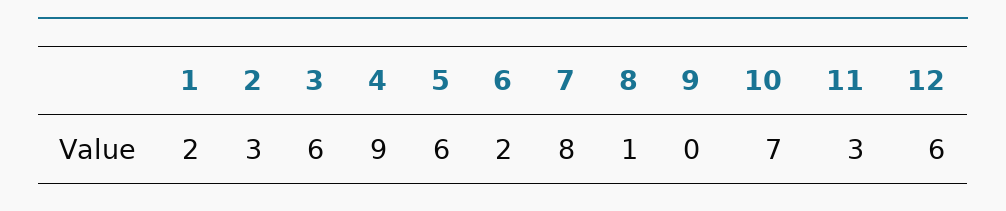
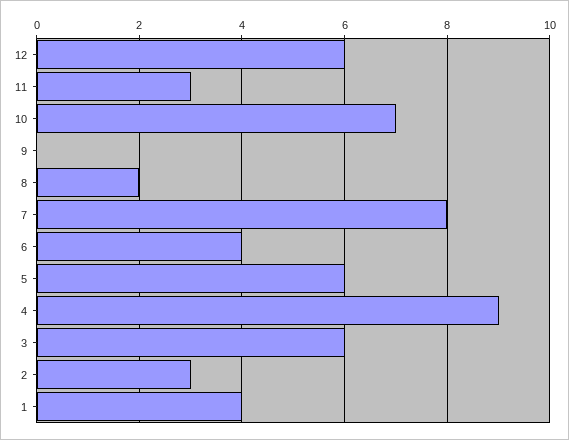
1: 2 -> 4
6: 2 -> 4
8: 1 -> 2

